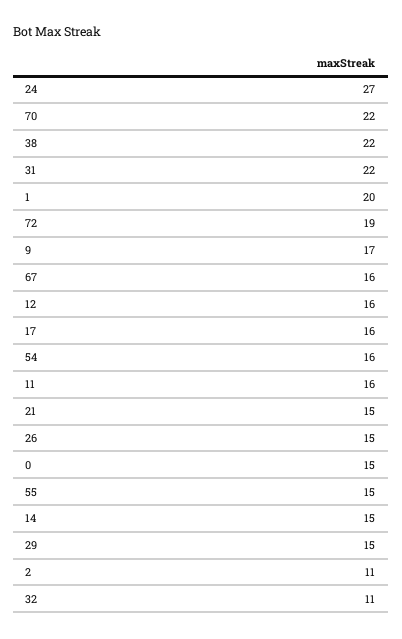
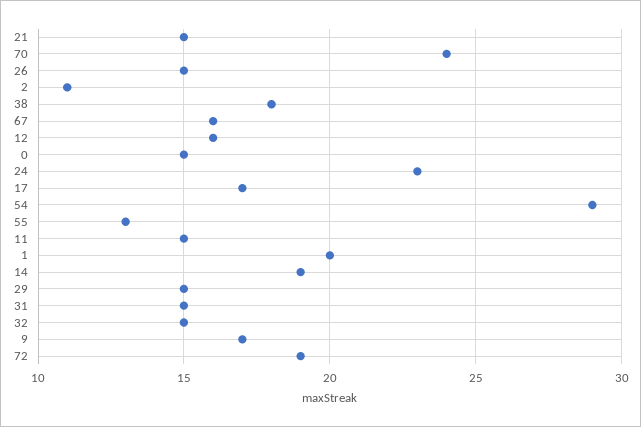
24: 27 -> 23
70: 22 -> 24
38: 22 -> 18
31: 22 -> 15
17: 16 -> 17
54: 16 -> 29
11: 16 -> 15
55: 15 -> 13
14: 15 -> 19
32: 11 -> 15

